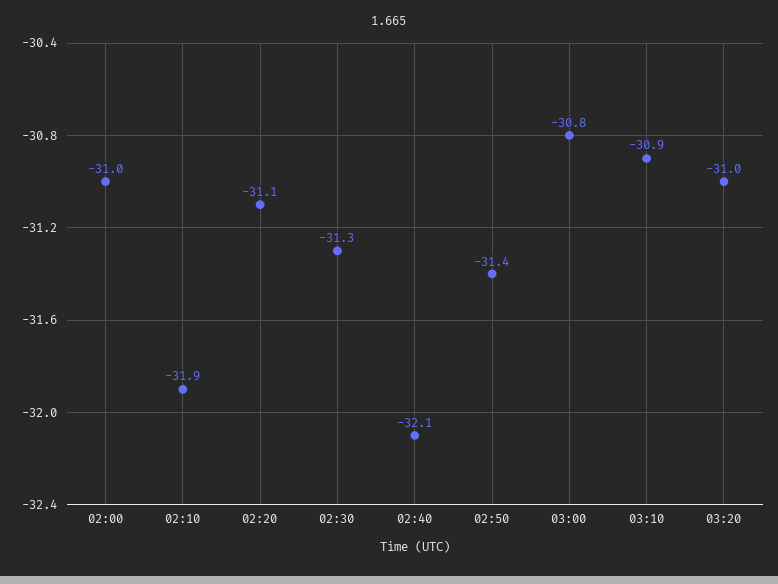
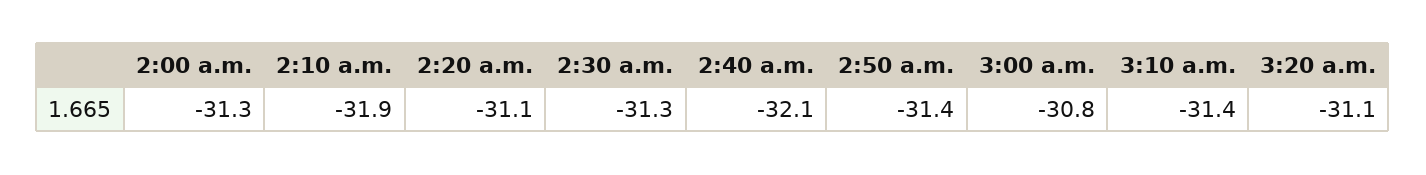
02:00: -31 -> -31.3
03:10: -30.9 -> -31.4
03:20: -31 -> -31.1

